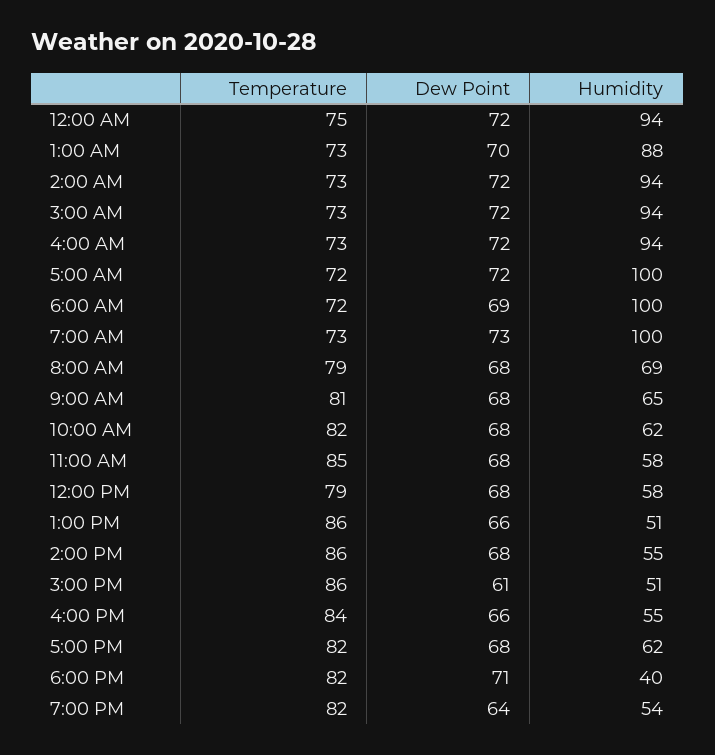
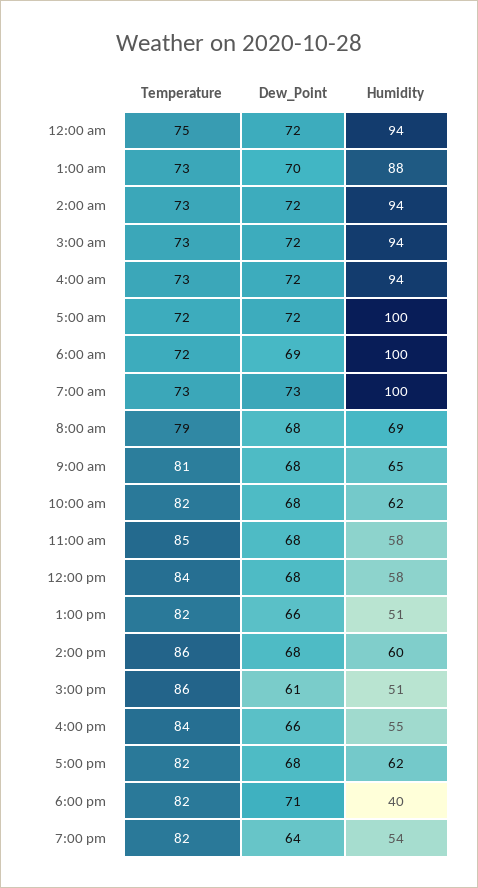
Temperature, 12:00 PM: 79 -> 84
Temperature, 1:00 PM: 86 -> 82
Humidity, 2:00 PM: 55 -> 60

